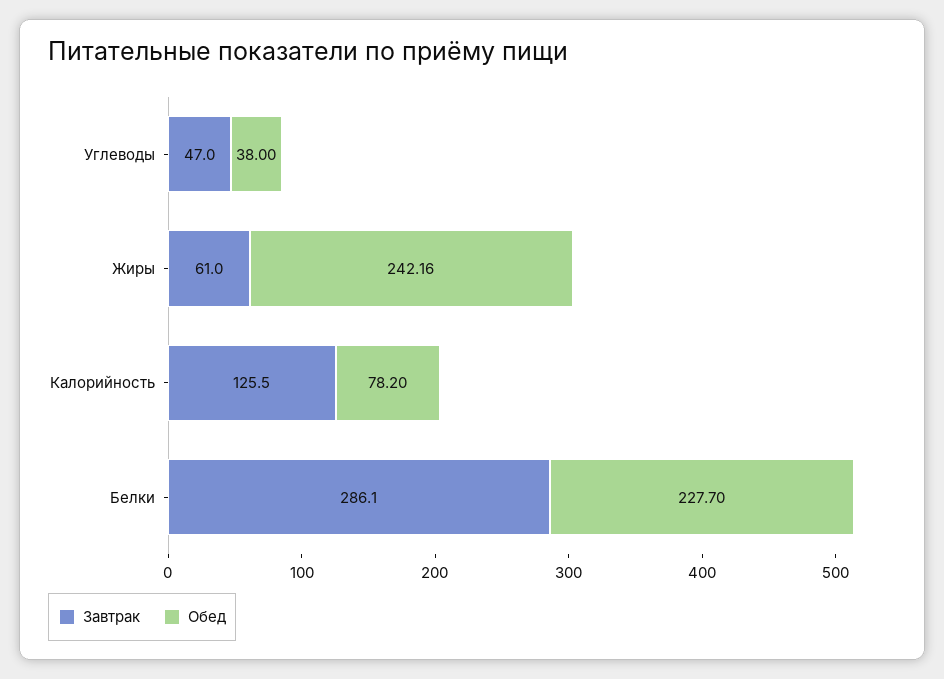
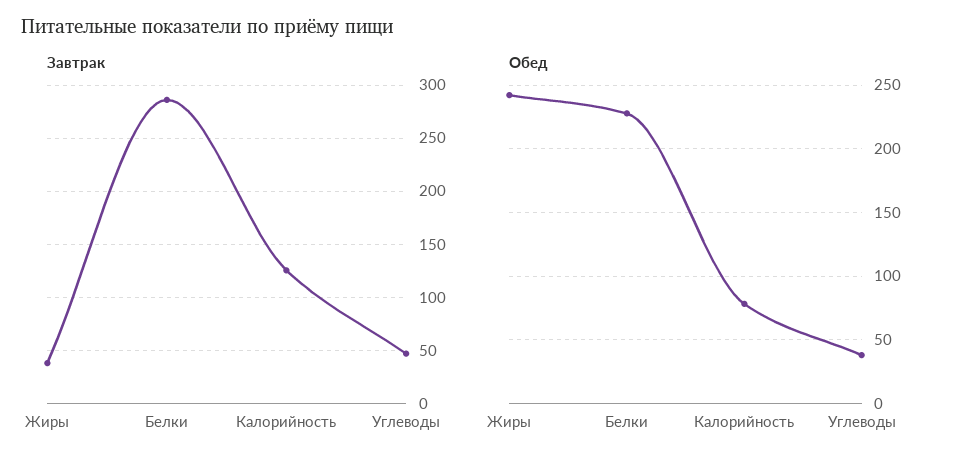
Завтрак, Жиры: 61 -> 40

